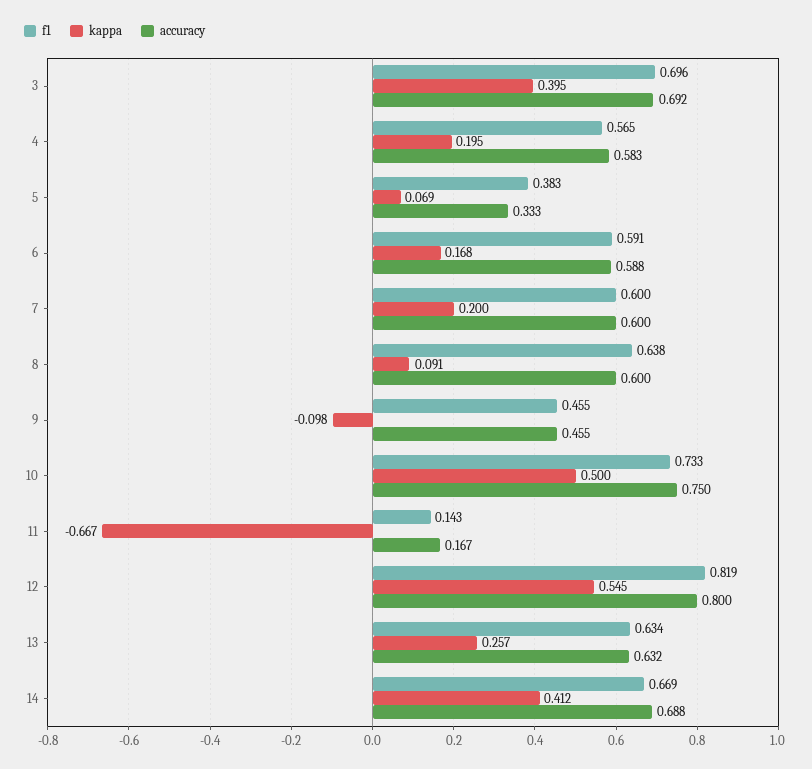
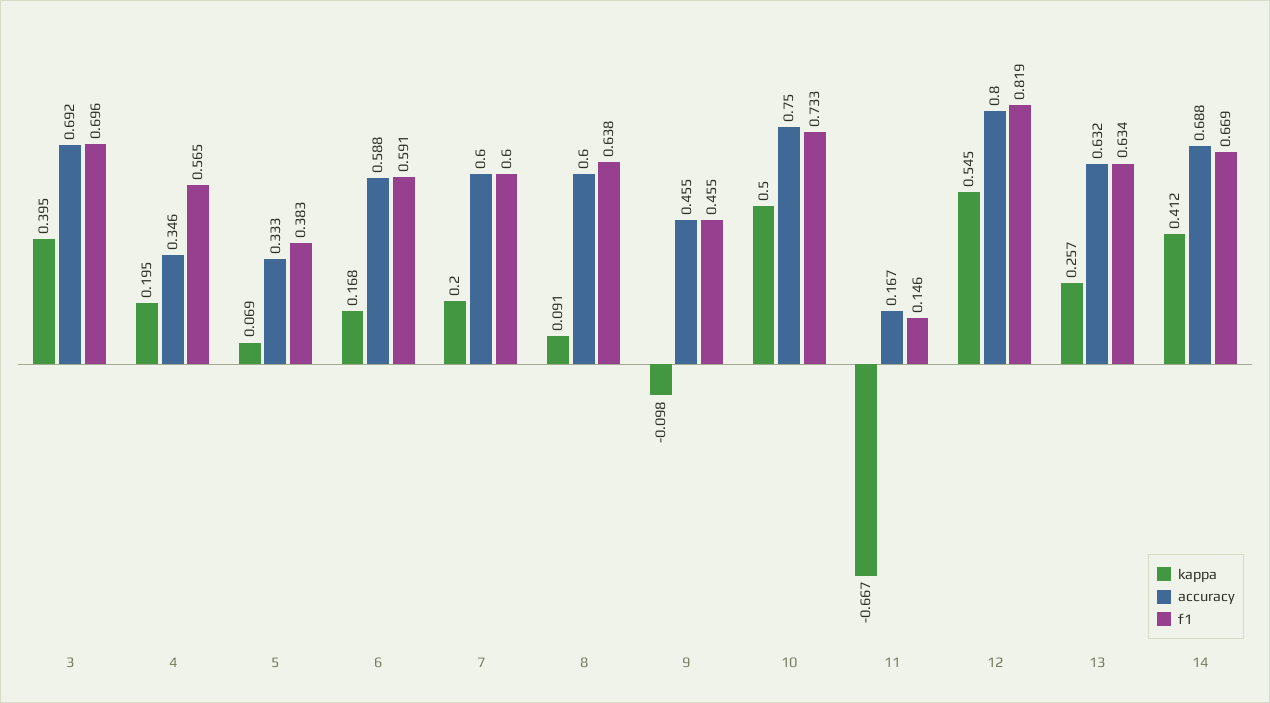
accuracy, 4: 0.583 -> 0.346
f1, 11: 0.143 -> 0.146

